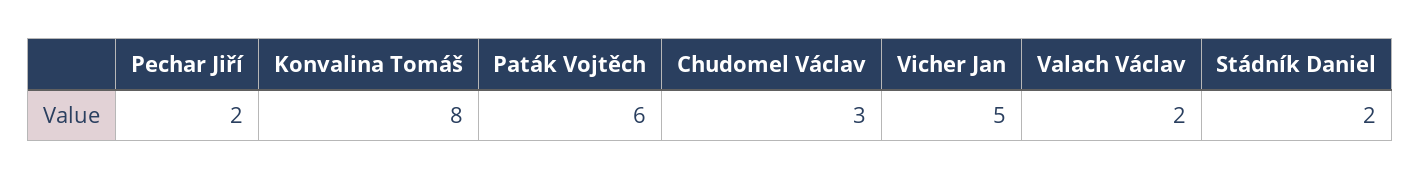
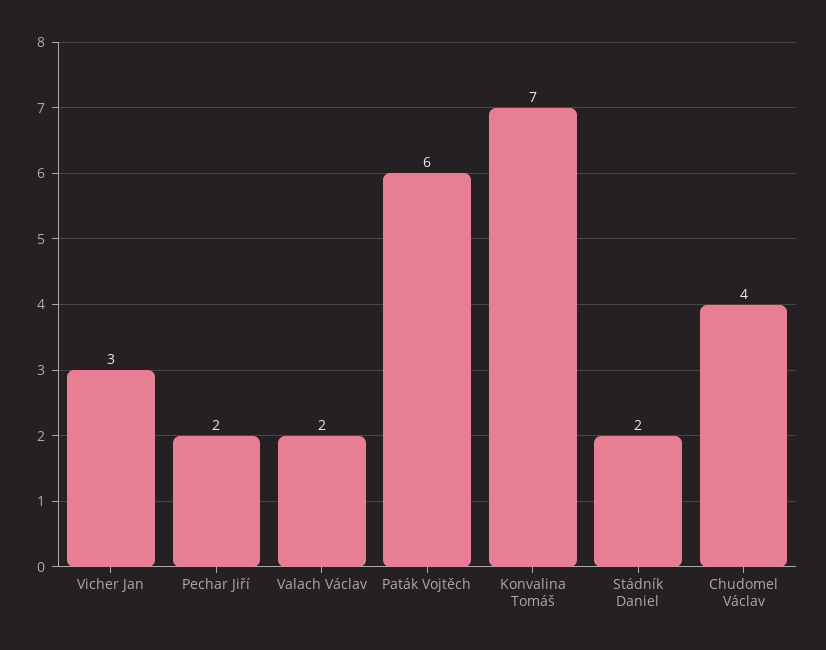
Konvalina Tomáš: 8 -> 7
Chudomel Václav: 3 -> 4
Vicher Jan: 5 -> 3

